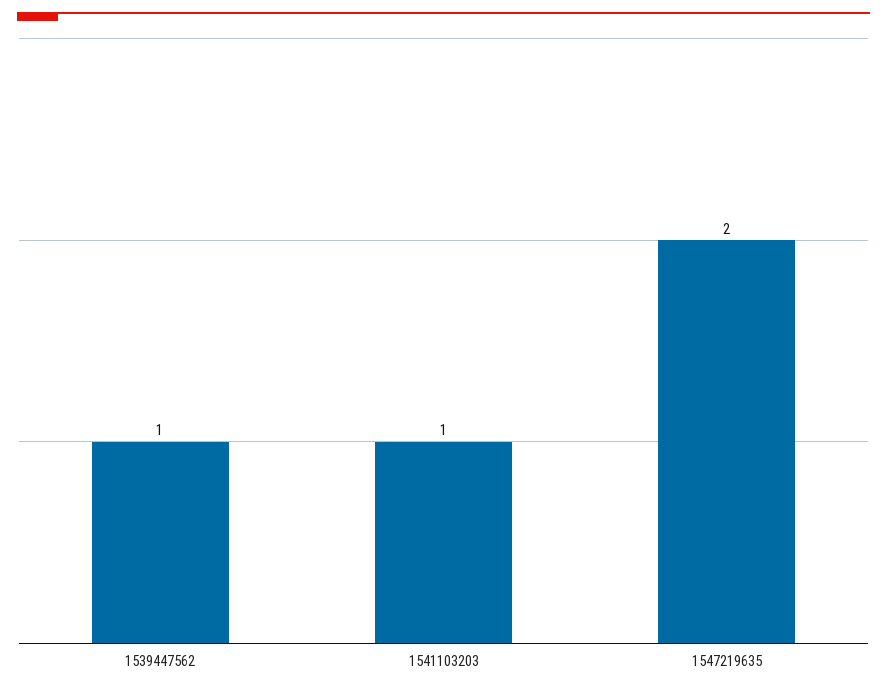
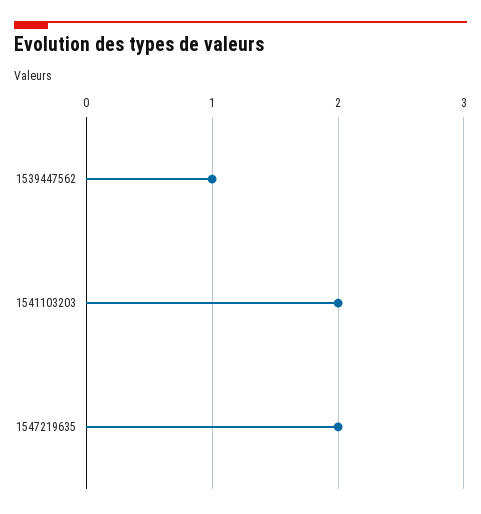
1541103203: 1 -> 2

